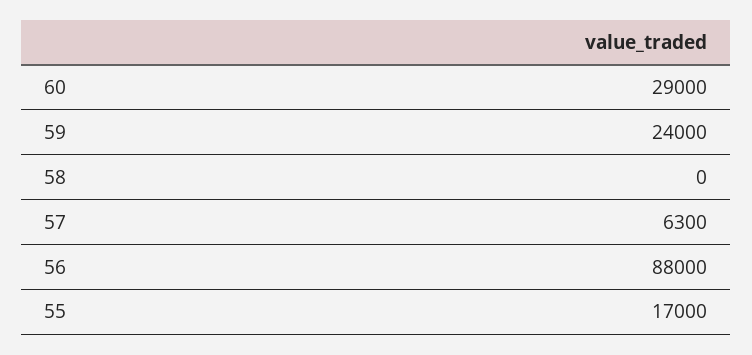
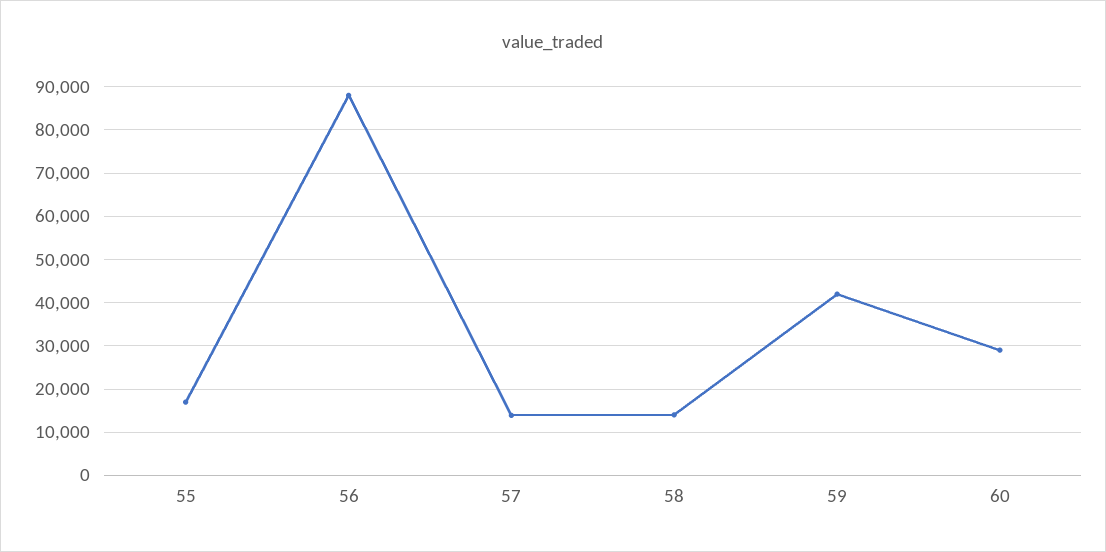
59: 24000 -> 42000
58: 0 -> 14000
57: 6300 -> 14000

